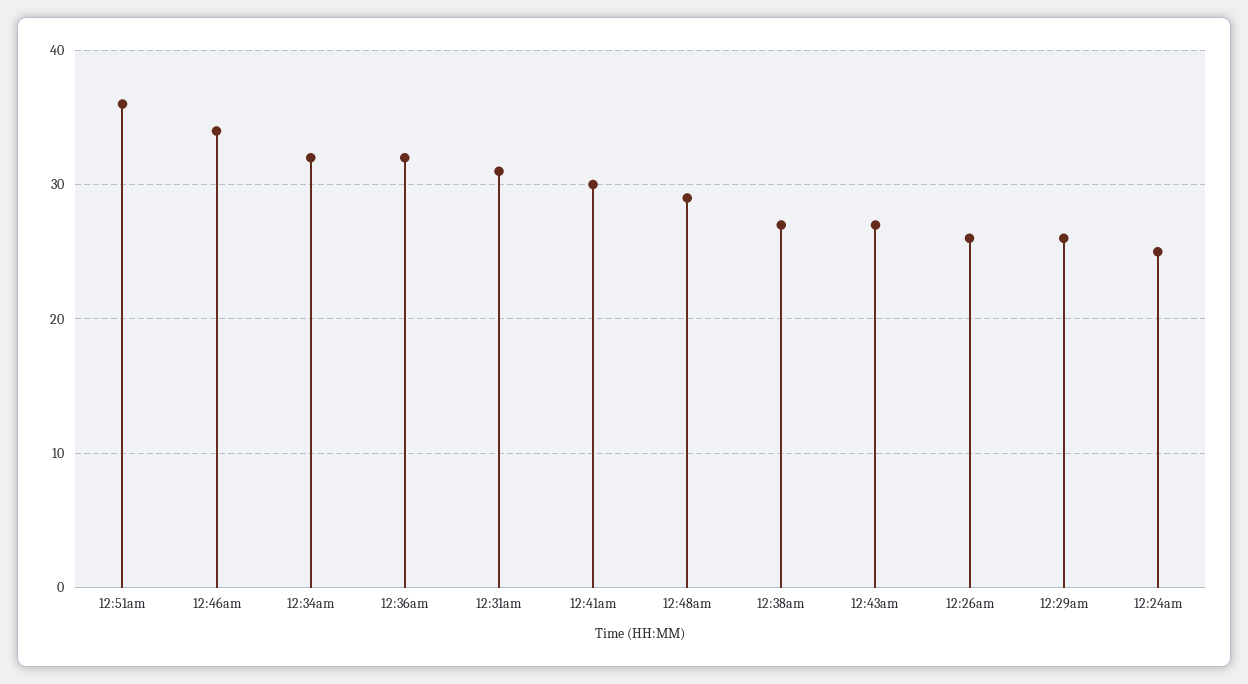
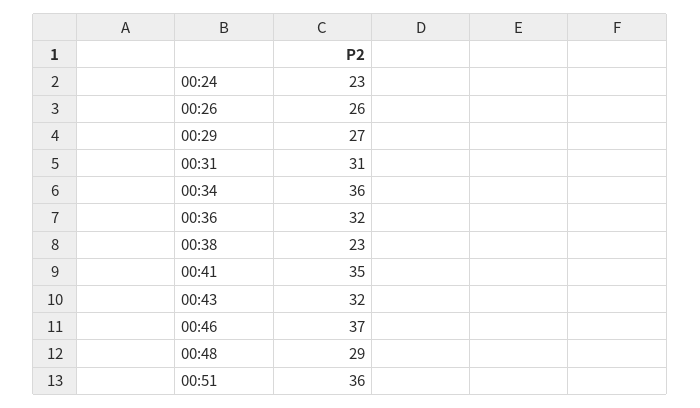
12:46am: 34 -> 37
12:34am: 32 -> 36
12:41am: 30 -> 35
12:38am: 27 -> 23
12:43am: 27 -> 32
12:29am: 26 -> 27
12:24am: 25 -> 23

